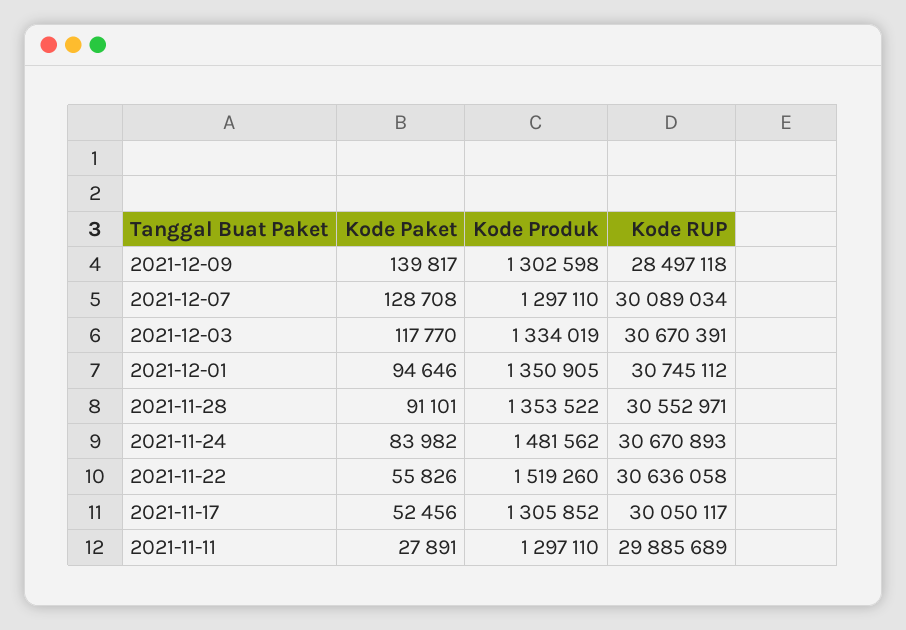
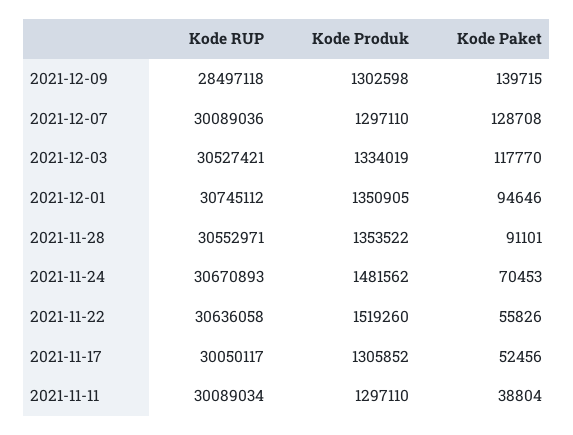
Kode Paket, 2021-12-09: 139817 -> 139715
Kode RUP, 2021-12-07: 30089034 -> 30089036
Kode RUP, 2021-12-03: 30670391 -> 30527421
Kode Paket, 2021-11-24: 83982 -> 70453
Kode Paket, 2021-11-11: 27891 -> 38804
Kode RUP, 2021-11-11: 29885689 -> 30089034

